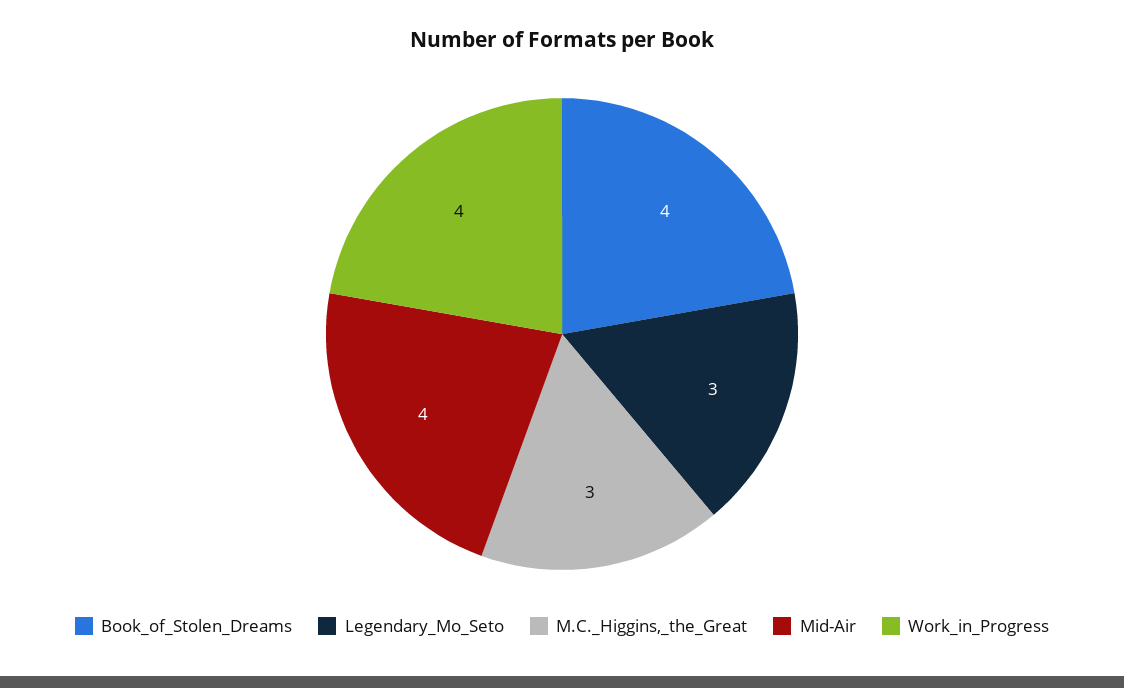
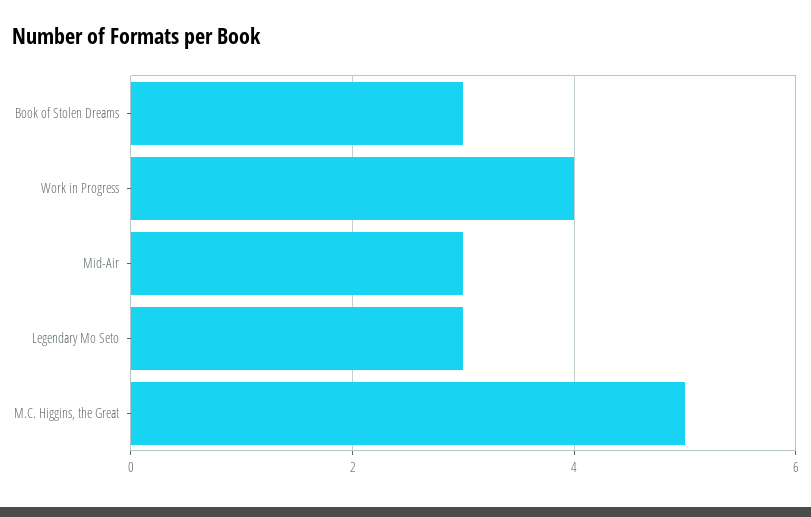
Book_of_Stolen_Dreams: 4 -> 3
M.C._Higgins,_the_Great: 3 -> 5
Mid-Air: 4 -> 3

